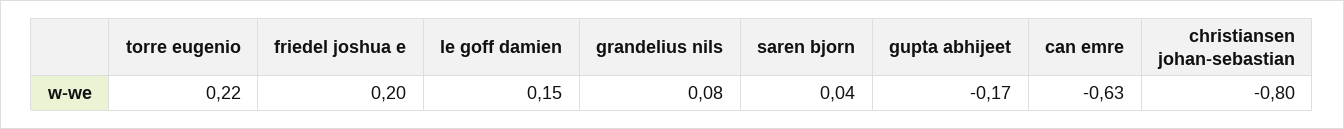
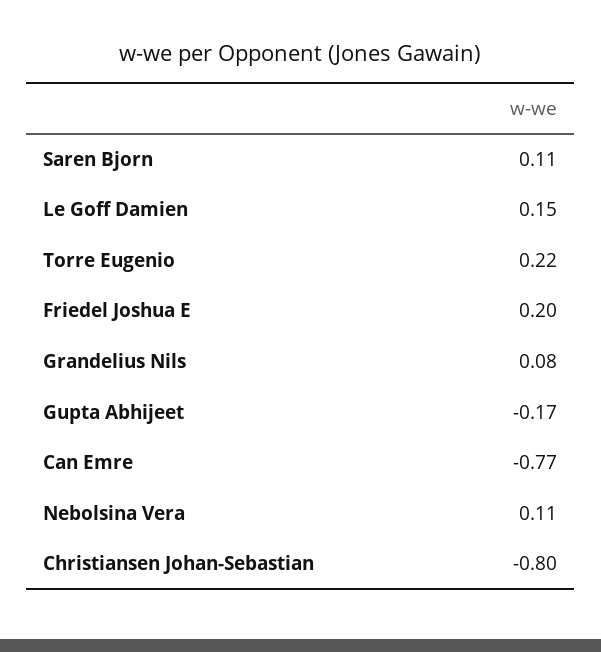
saren bjorn: 0.04 -> 0.11
can emre: -0.63 -> -0.77
Nebolsina Vera: none -> 0.11

